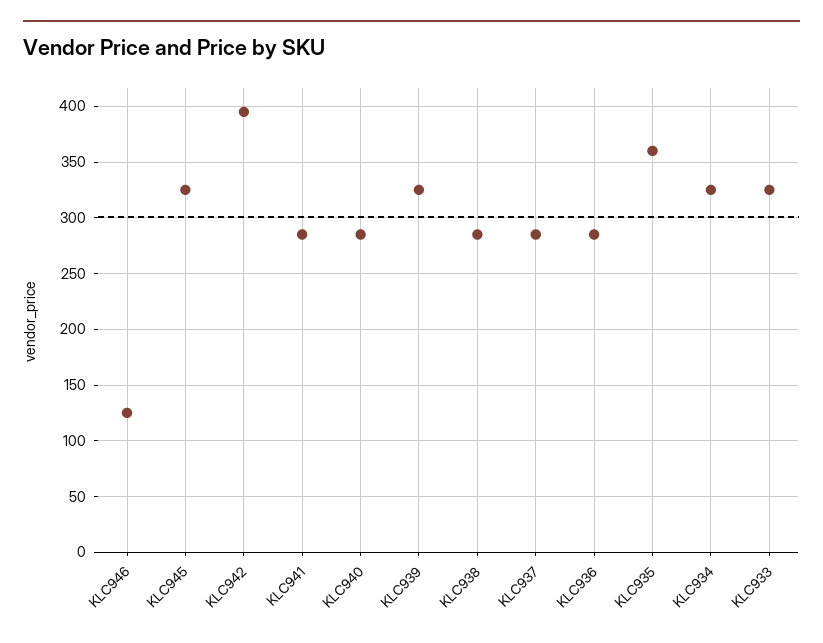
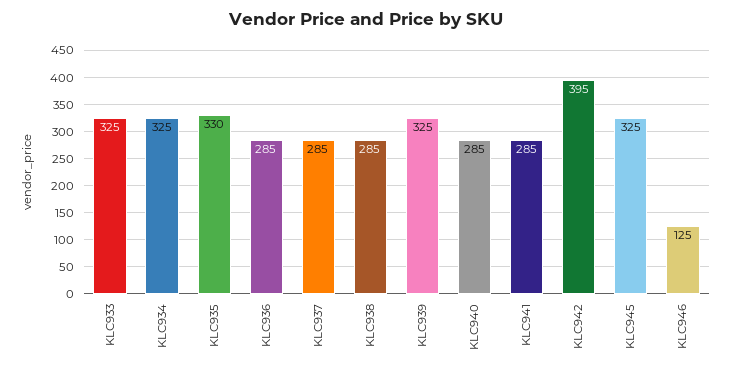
KLC935: 360 -> 330

